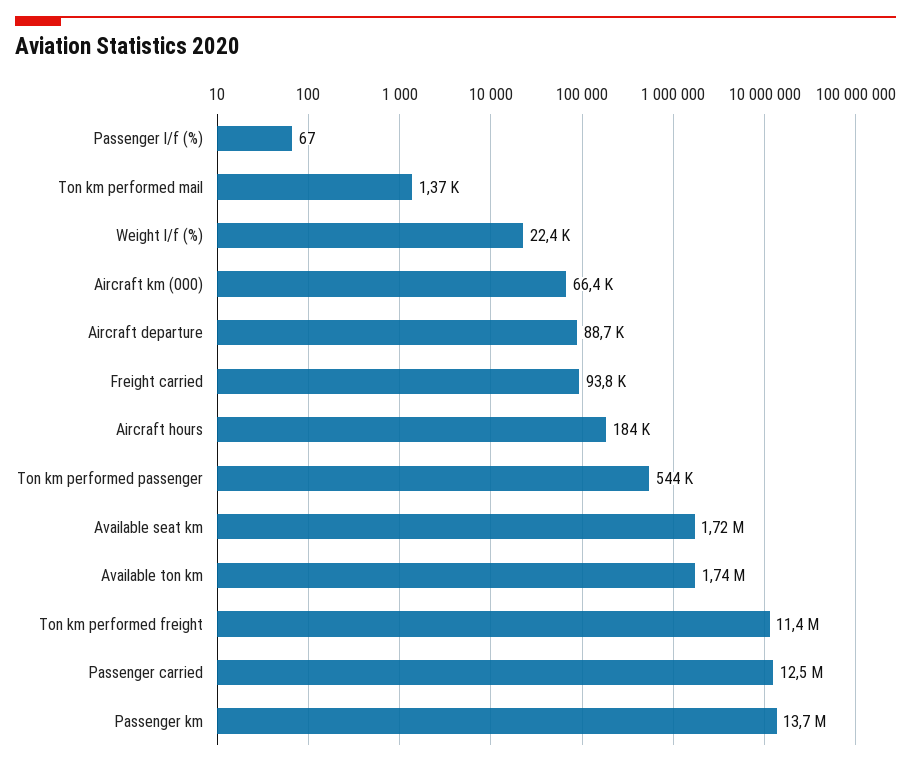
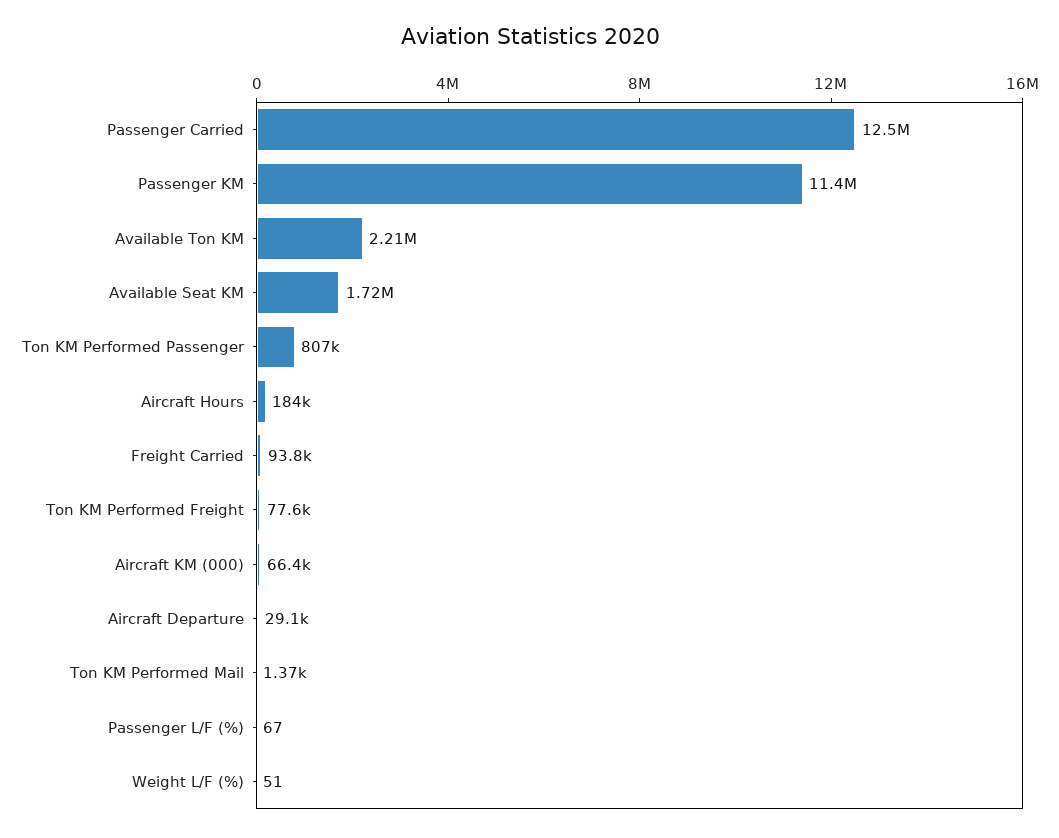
Weight l/f (%): 22400 -> 51
Aircraft departure: 88700 -> 29100
Ton km performed passenger: 544000 -> 807000
Available ton km: 1740000 -> 2210000
Ton km performed freight: 11400000 -> 77600
Passenger km: 13700000 -> 11400000

